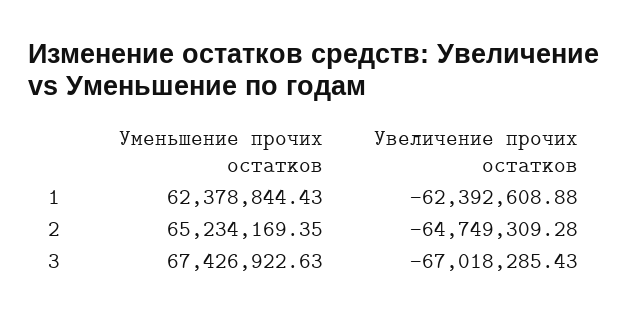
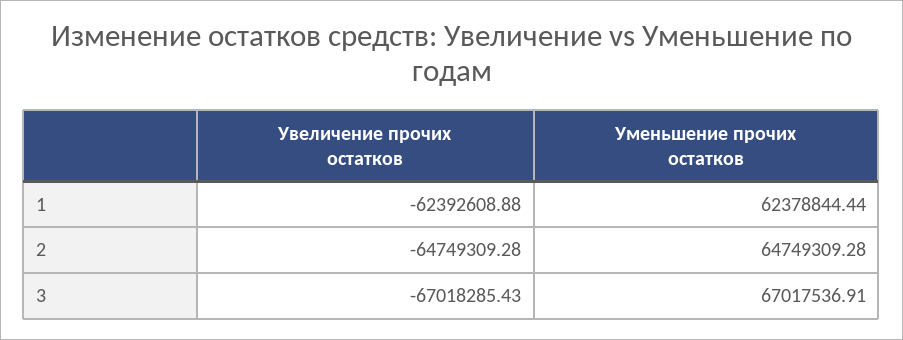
Уменьшение прочих остатков, 1: 62378844.43 -> 62378844.44
Уменьшение прочих остатков, 2: 65234169.35 -> 64749309.28
Уменьшение прочих остатков, 3: 67426922.63 -> 67017536.91

